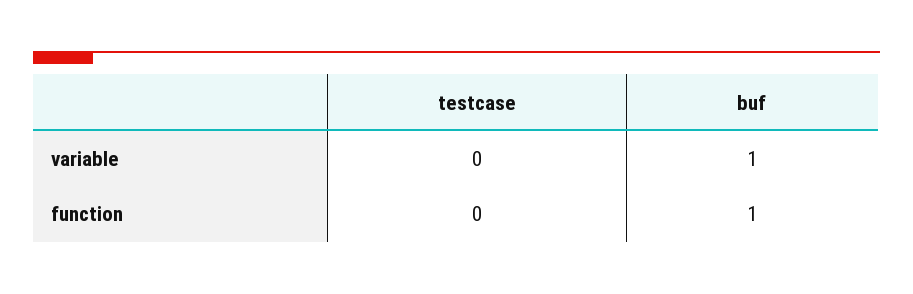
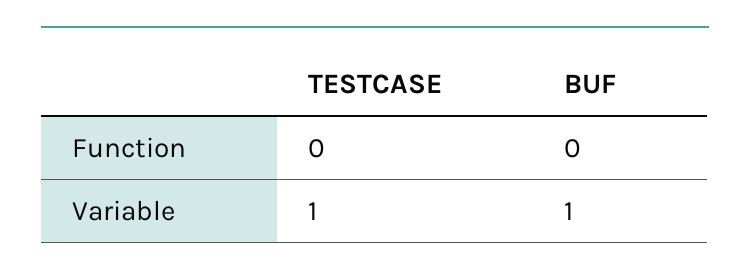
testcase, variable: 0 -> 1
buf, function: 1 -> 0

